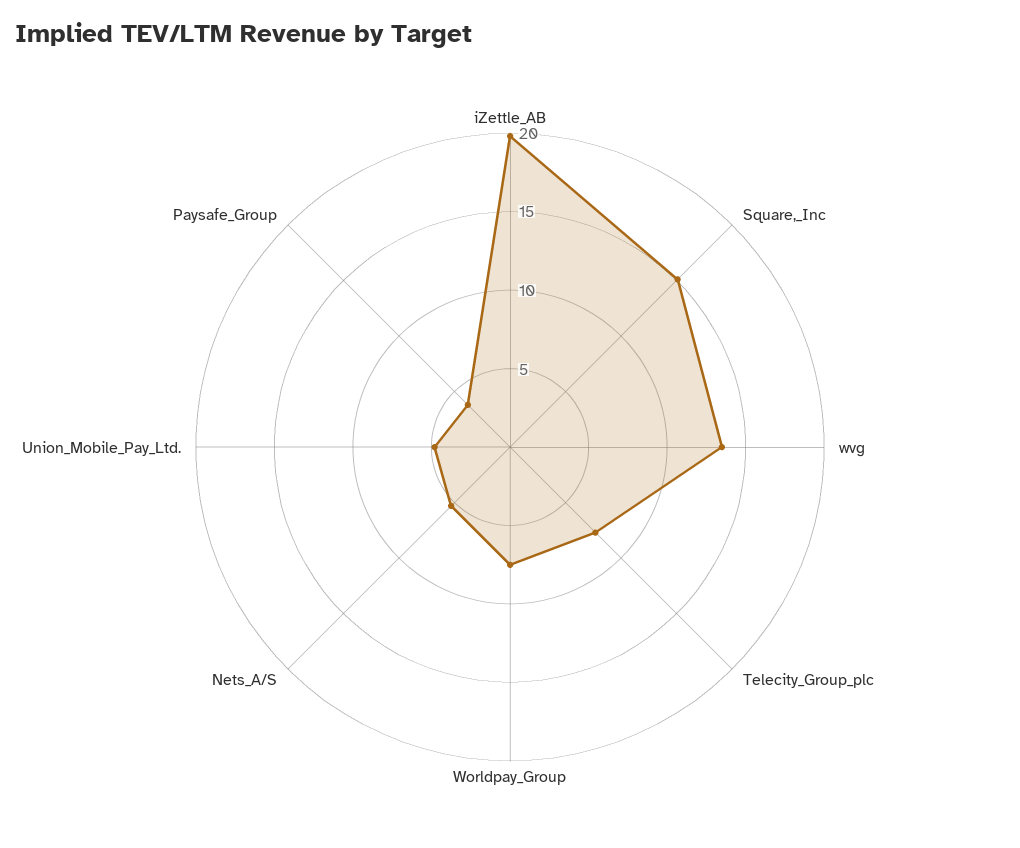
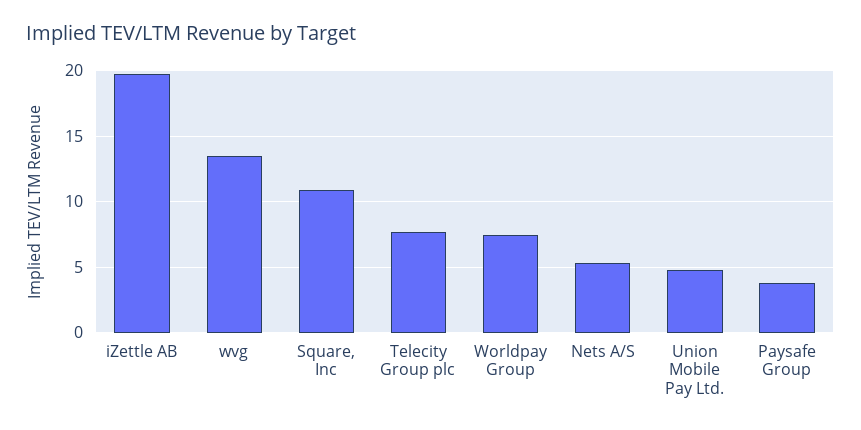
Square,_Inc: 15 -> 11

